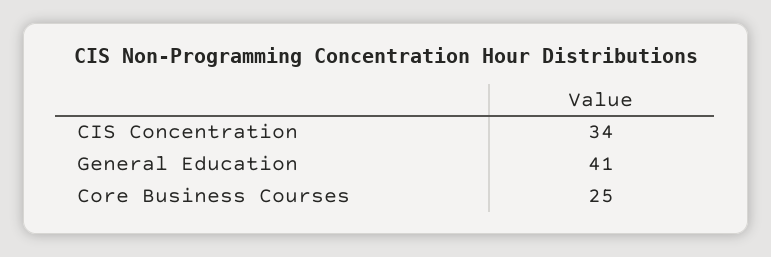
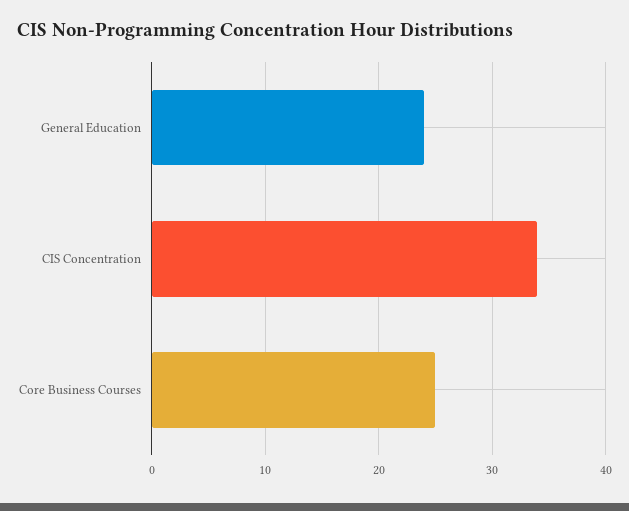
General Education: 41 -> 24

